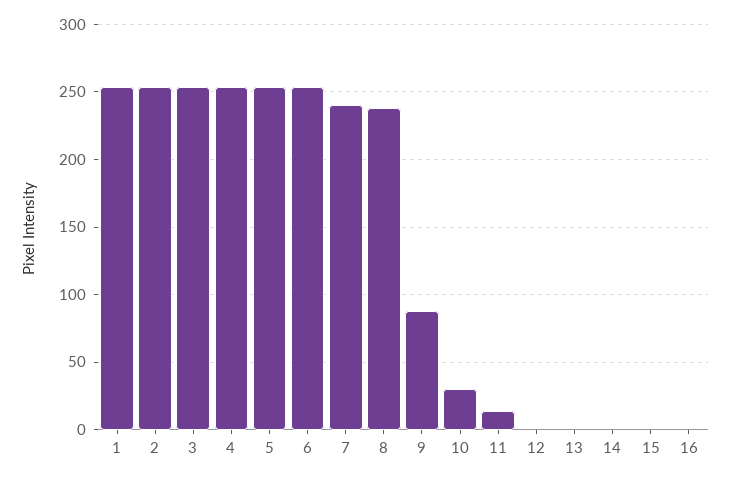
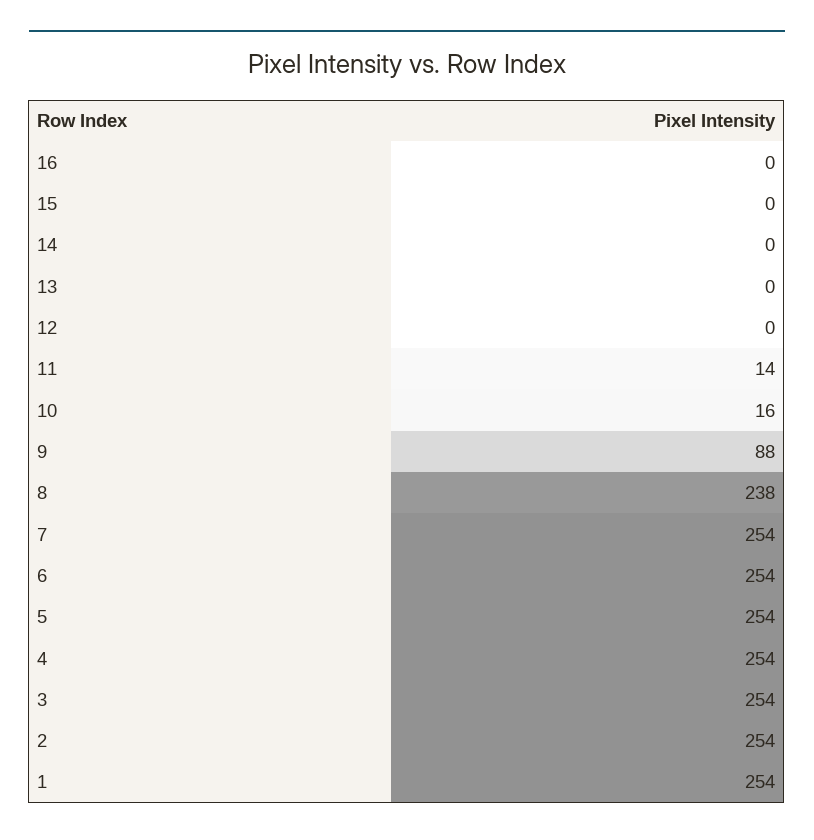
7: 240 -> 254
10: 30 -> 16

